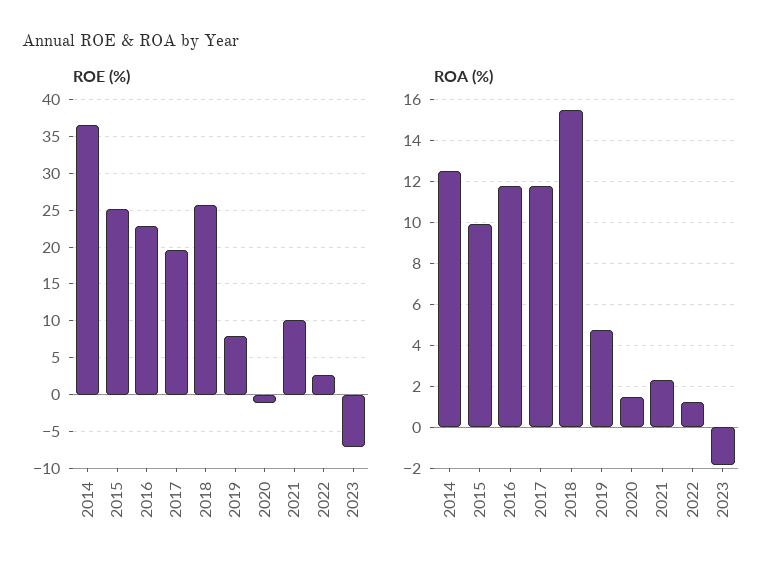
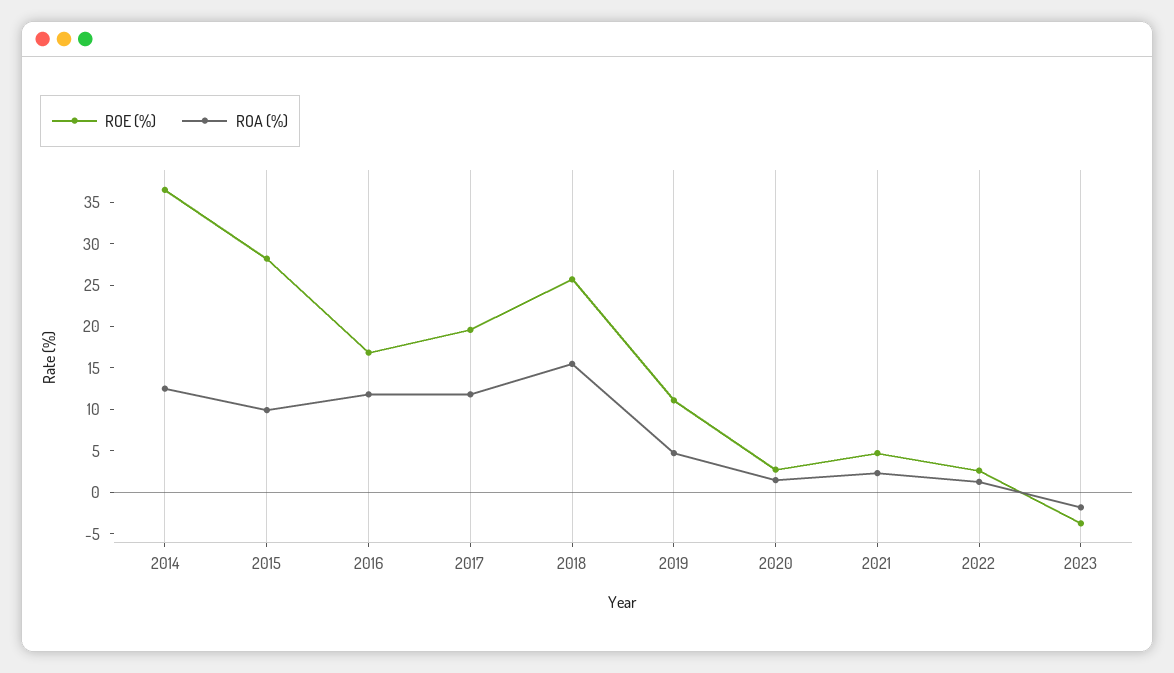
ROE (%), 2015: 25 -> 28
ROE (%), 2016: 23 -> 17
ROE (%), 2019: 8 -> 11
ROE (%), 2020: -1 -> 3
ROE (%), 2021: 10 -> 5
ROE (%), 2023: -7 -> -4

